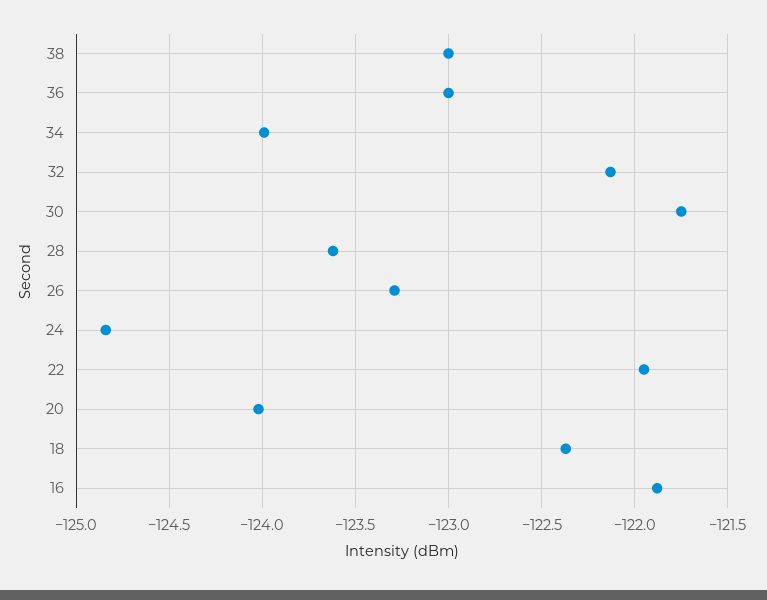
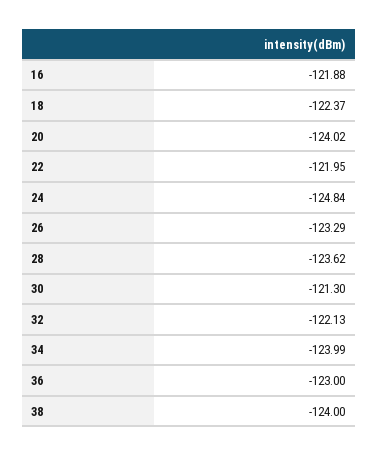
38: -123 -> -124
30: -121.75 -> -121.3

